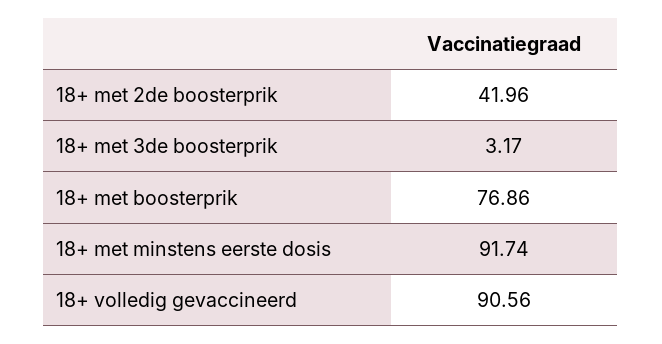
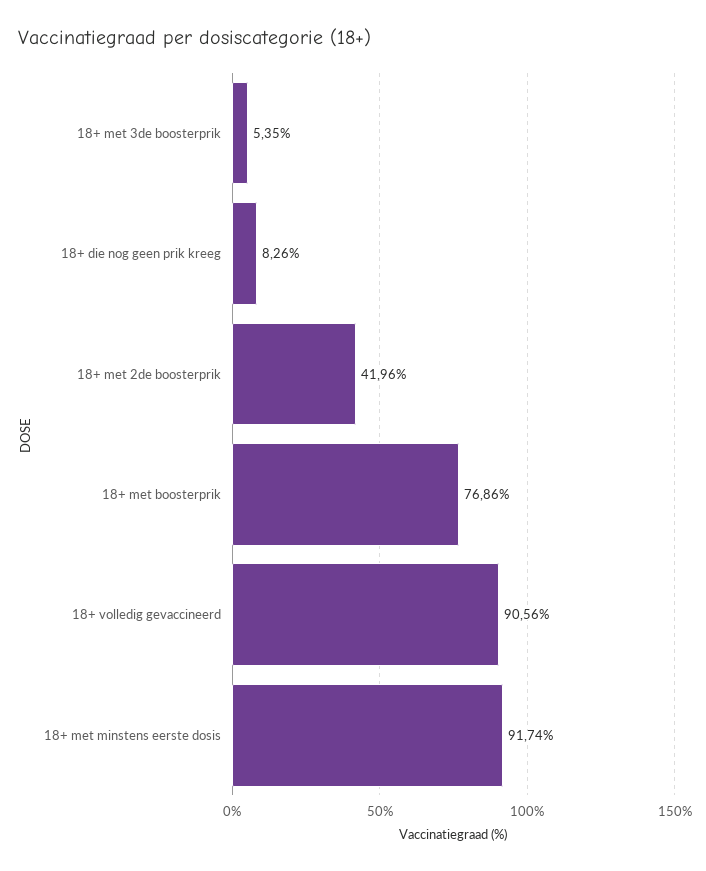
18+ met 3de boosterprik: 3.17 -> 5.35
18+ die nog geen prik kreeg: none -> 8.26

